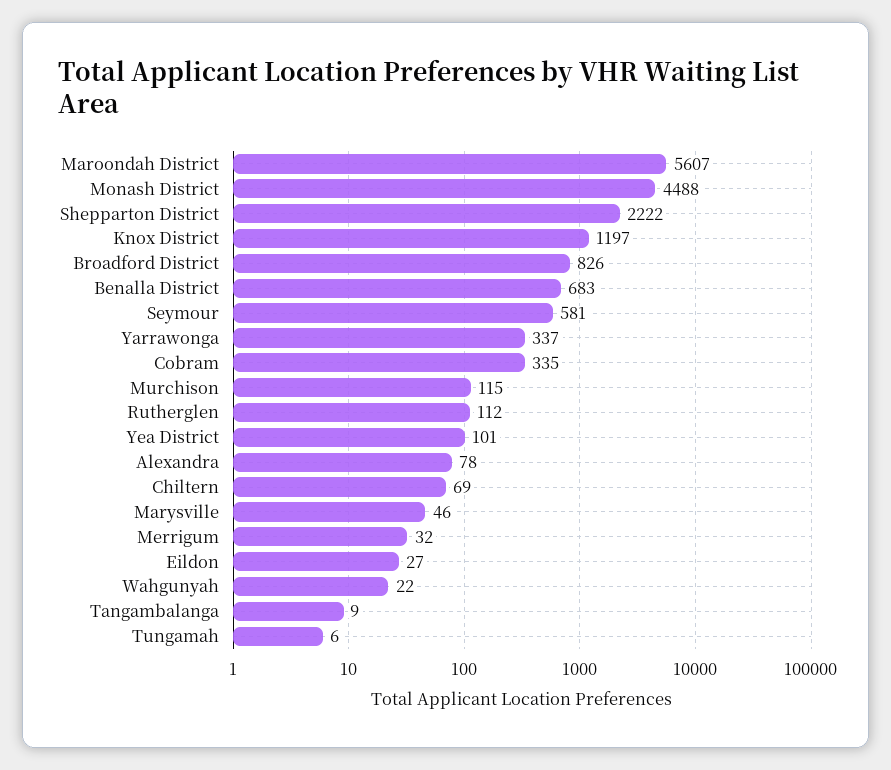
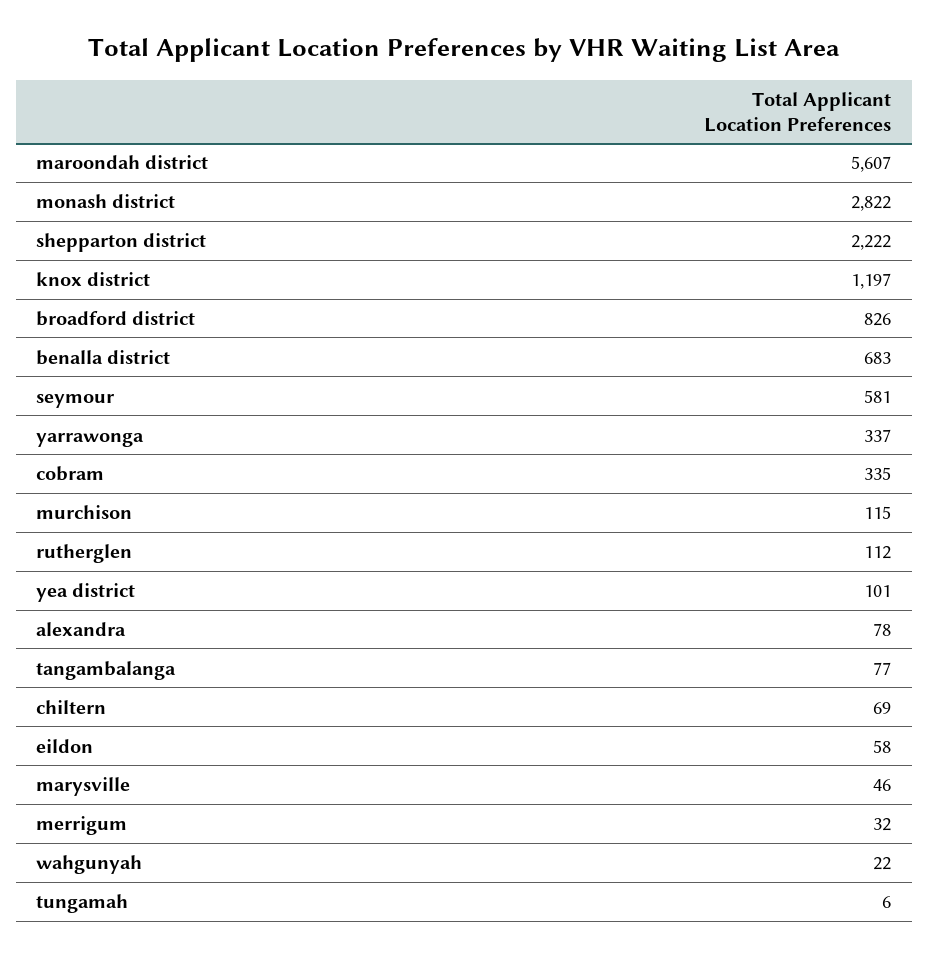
Monash District: 4488 -> 2822
Eildon: 27 -> 58
Tangambalanga: 9 -> 77

